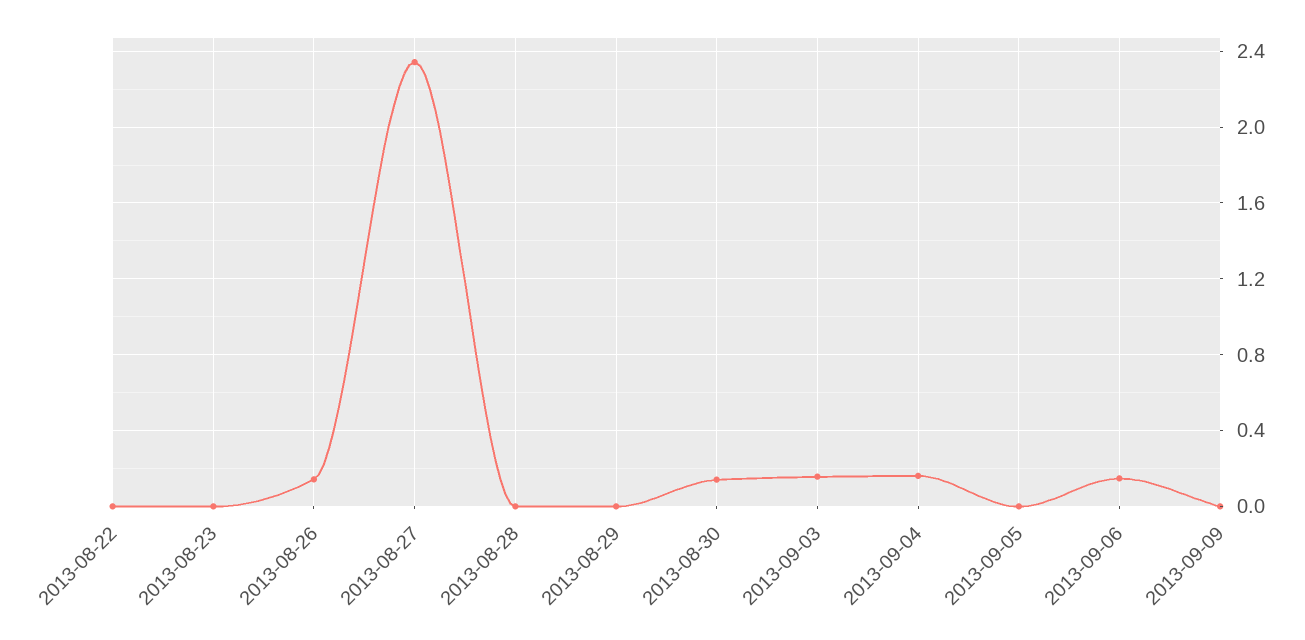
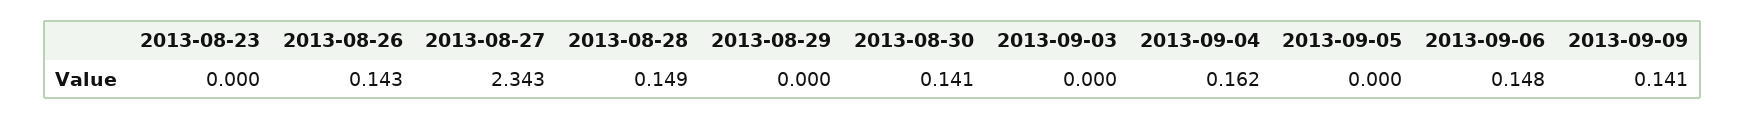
2013-08-22: 0 -> none
2013-08-28: 0 -> 0.149
2013-09-03: 0.15 -> 0
2013-09-09: 0 -> 0.141

